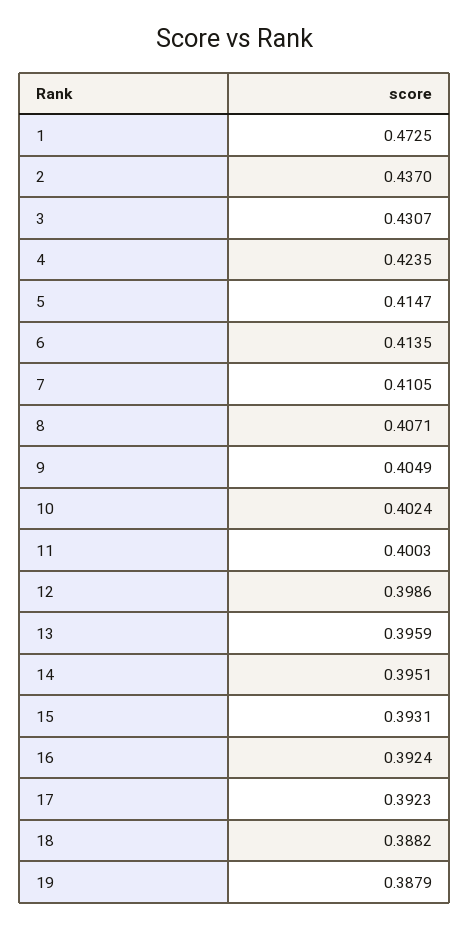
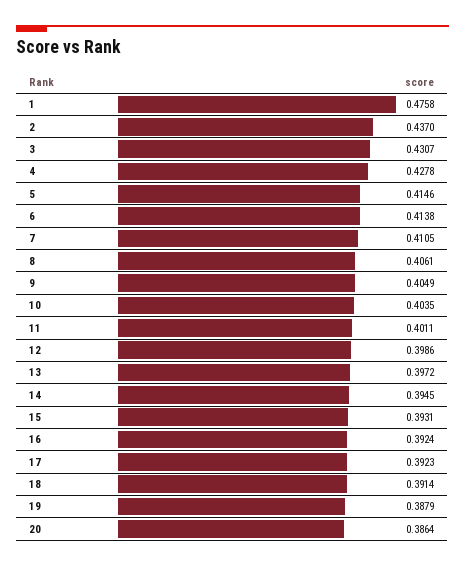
1: 0.4725 -> 0.4758
4: 0.4235 -> 0.4278
5: 0.4147 -> 0.4146
6: 0.4135 -> 0.4138
8: 0.4071 -> 0.4061
10: 0.4024 -> 0.4035
11: 0.4003 -> 0.4011
13: 0.3959 -> 0.3972
14: 0.3951 -> 0.3945
18: 0.3882 -> 0.3914
20: none -> 0.3864

